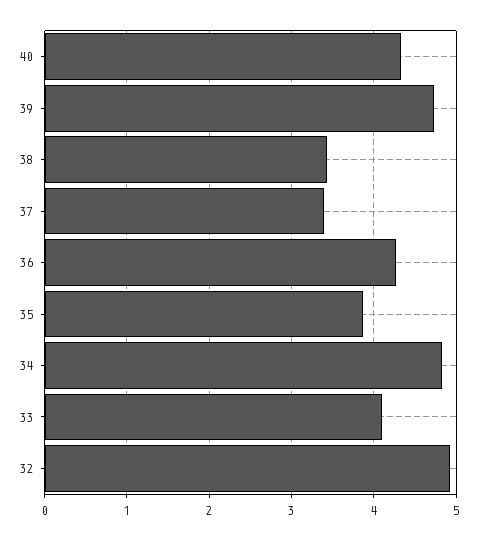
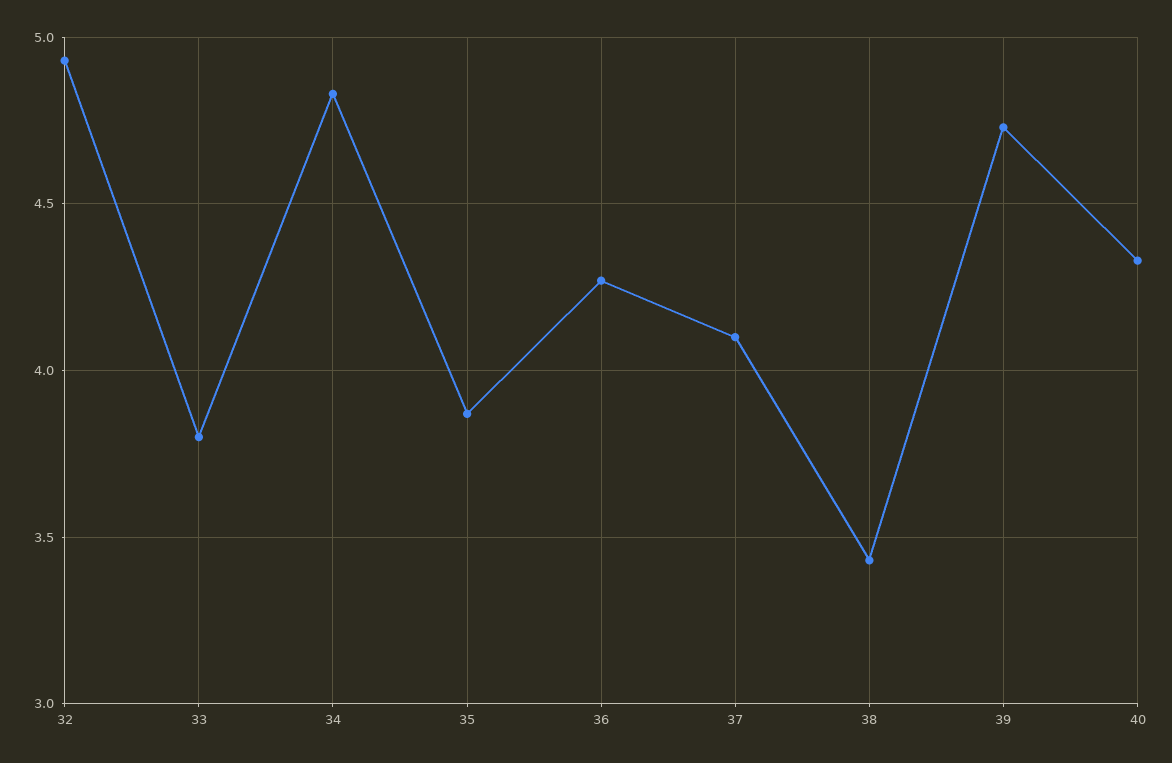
37: 3.4 -> 4.1
33: 4.1 -> 3.8

